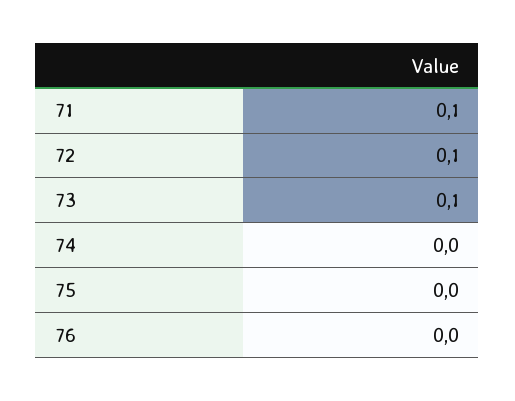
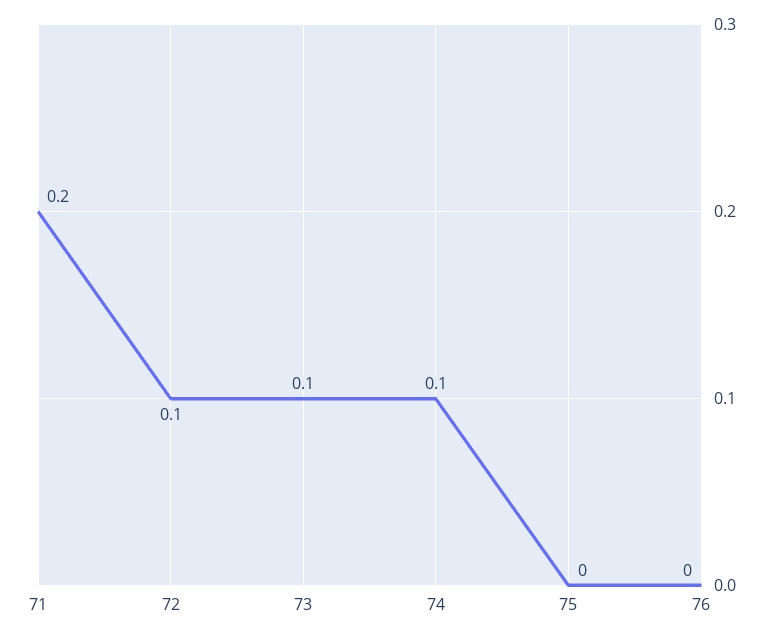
71: 0.1 -> 0.2
74: 0 -> 0.1

